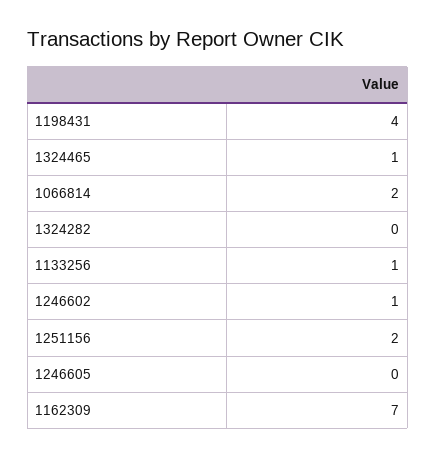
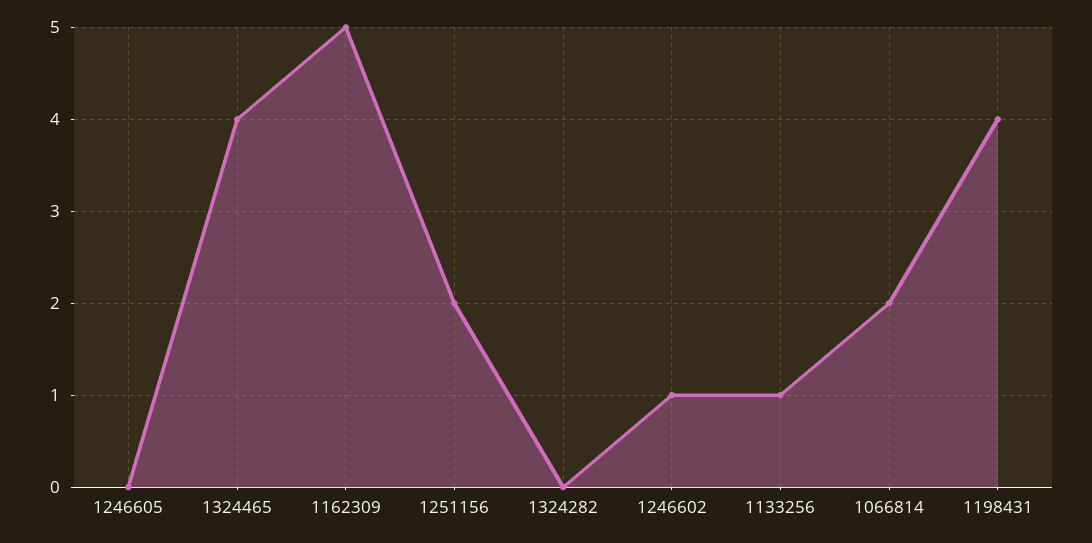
1324465: 1 -> 4
1162309: 7 -> 5

